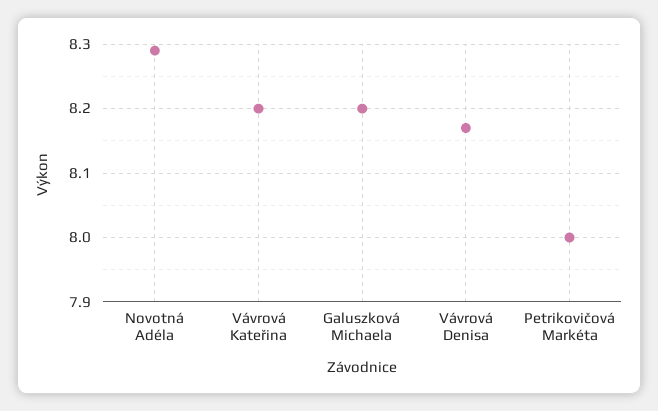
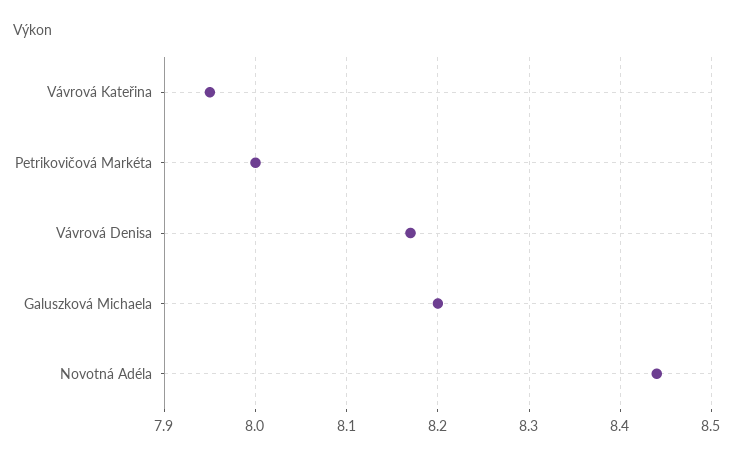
Novotná Adéla: 8.29 -> 8.44
Vávrová Kateřina: 8.2 -> 7.95

